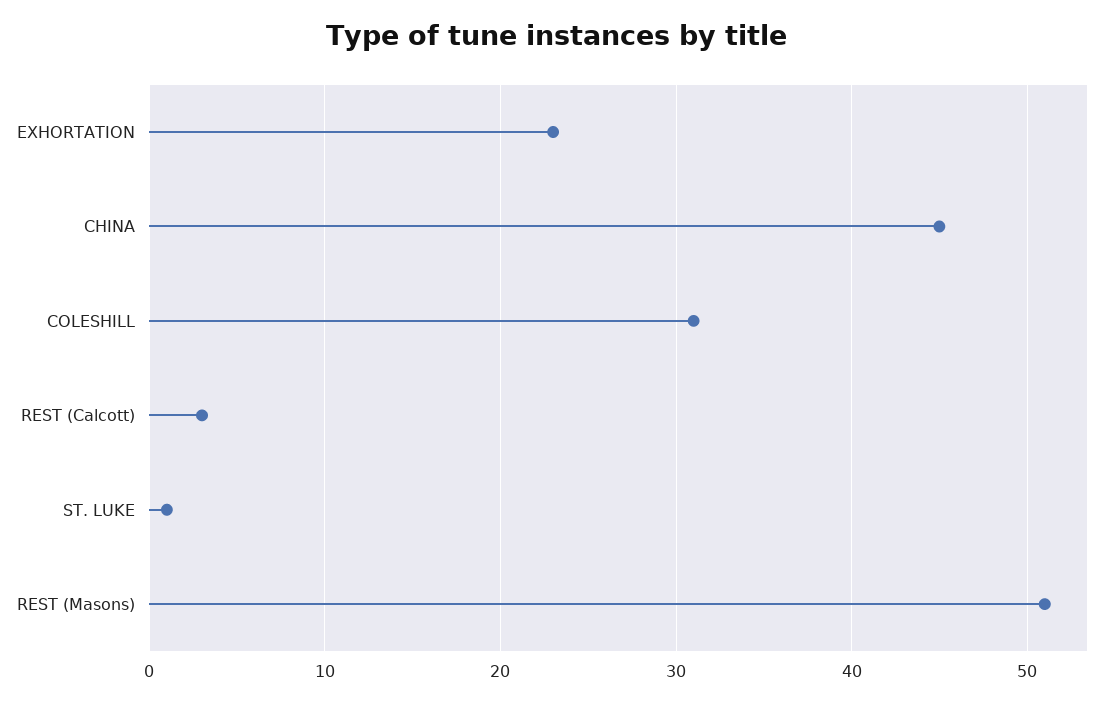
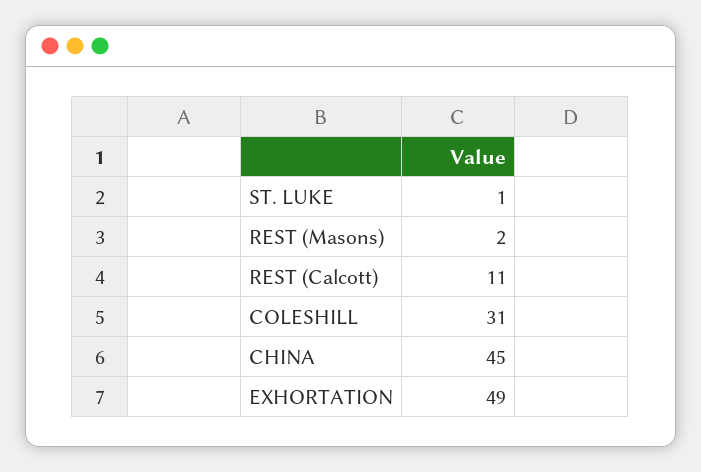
EXHORTATION: 23 -> 49
REST (Calcott): 3 -> 11
REST (Masons): 51 -> 2

